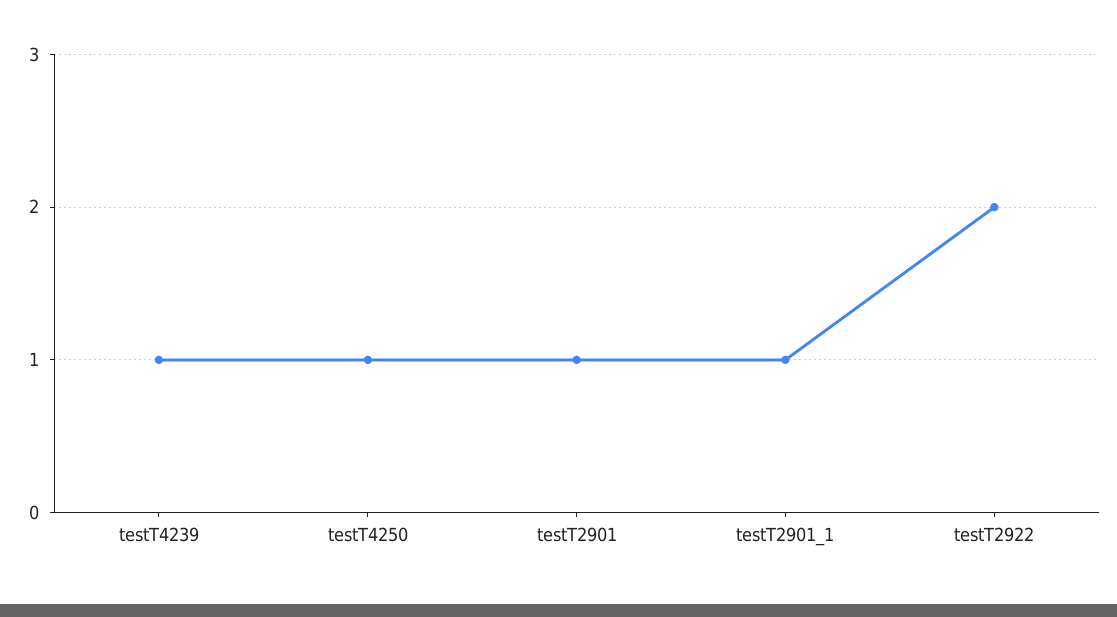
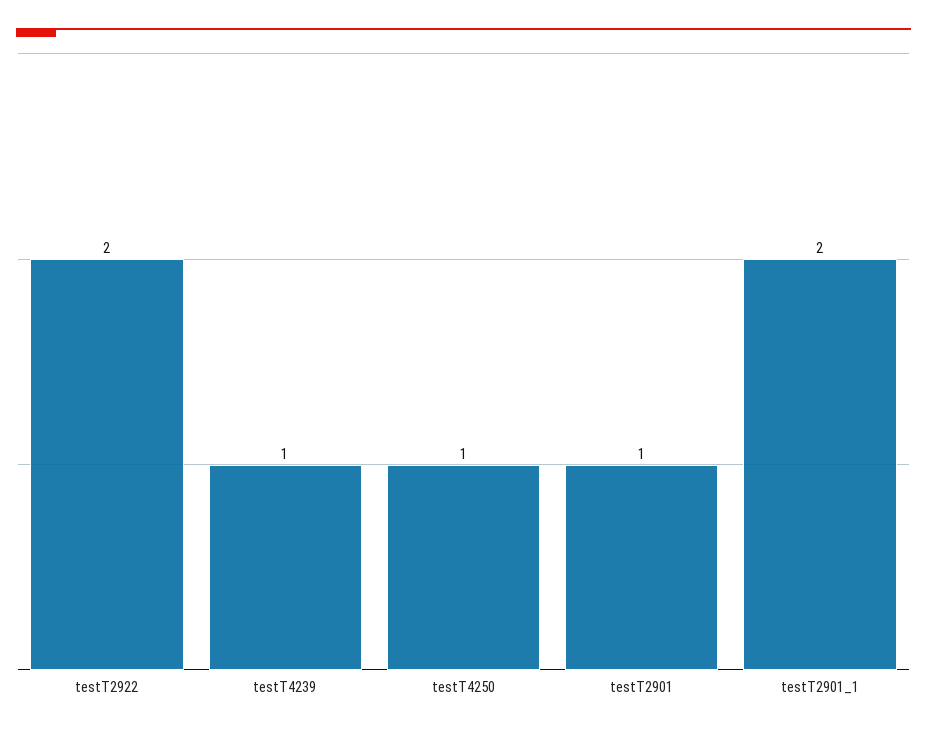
testT2901_1: 1 -> 2

